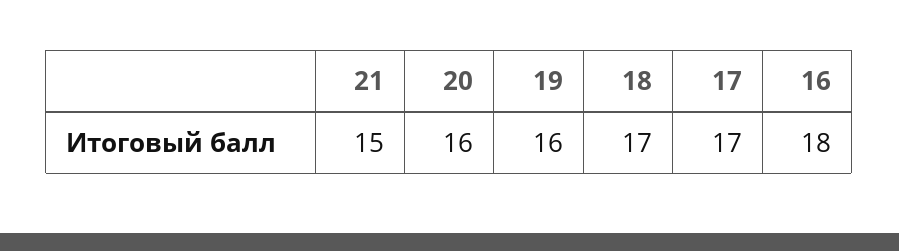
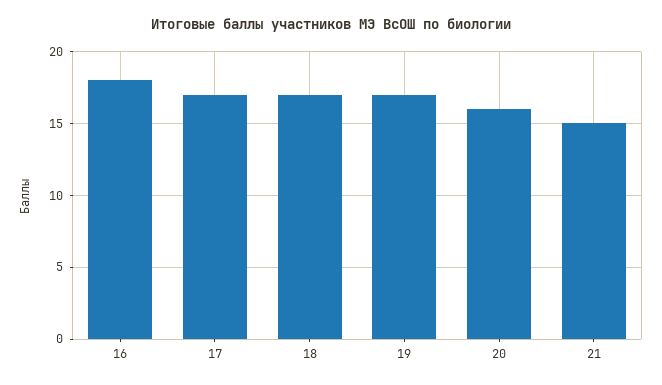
19: 16 -> 17

